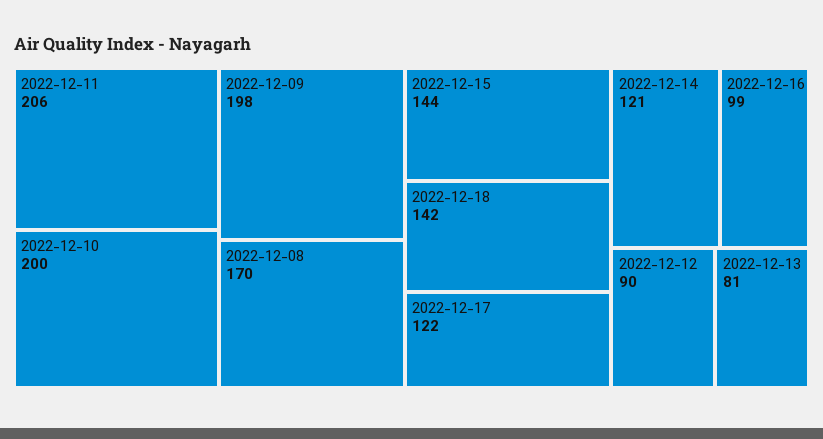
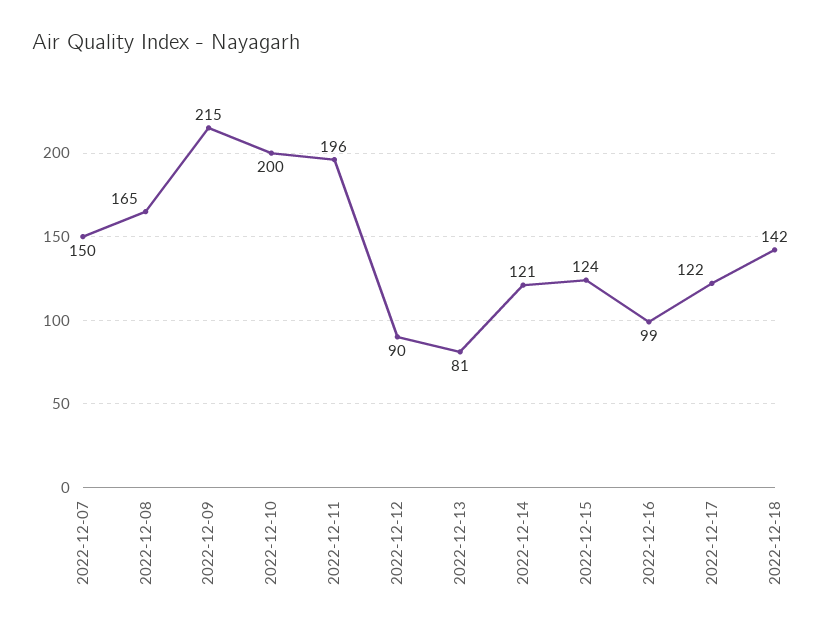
2022-12-11: 206 -> 196
2022-12-09: 198 -> 215
2022-12-08: 170 -> 165
2022-12-15: 144 -> 124
2022-12-07: none -> 150

